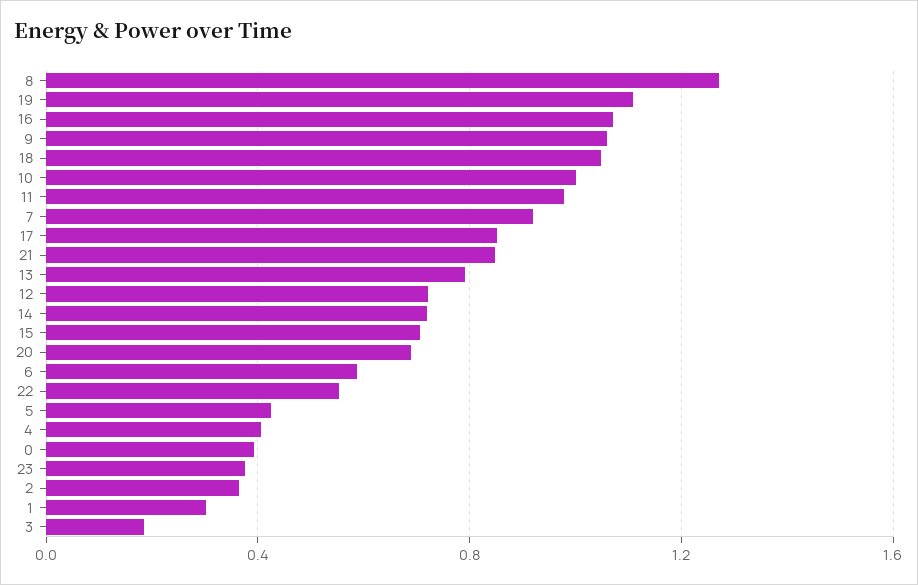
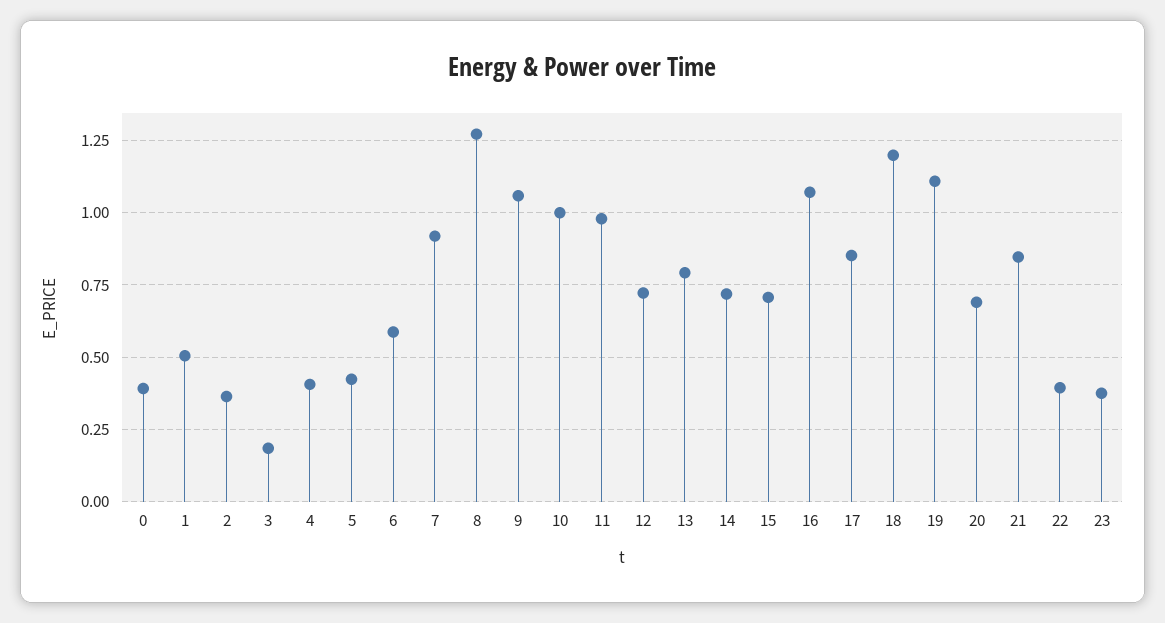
18: 1.05 -> 1.2
22: 0.55 -> 0.4
1: 0.3 -> 0.5

